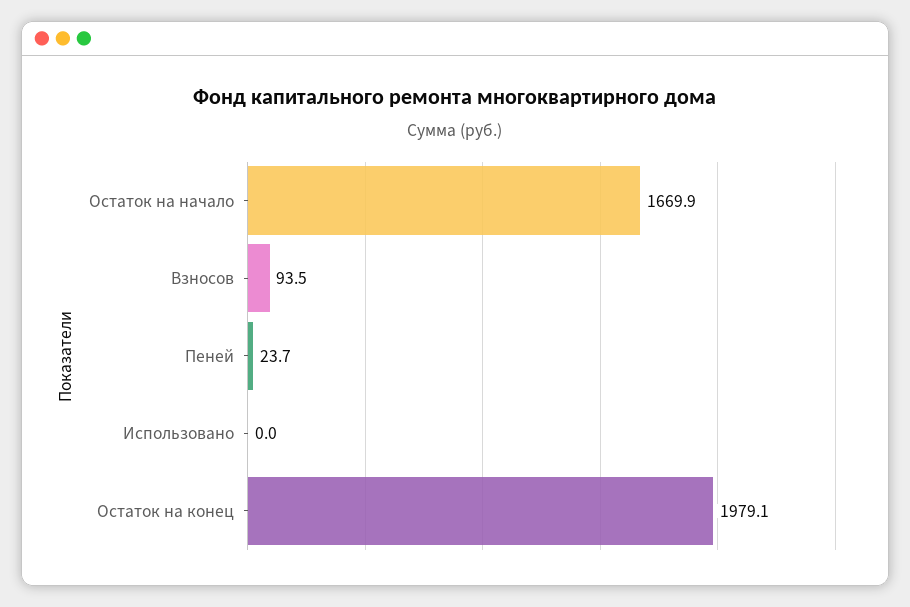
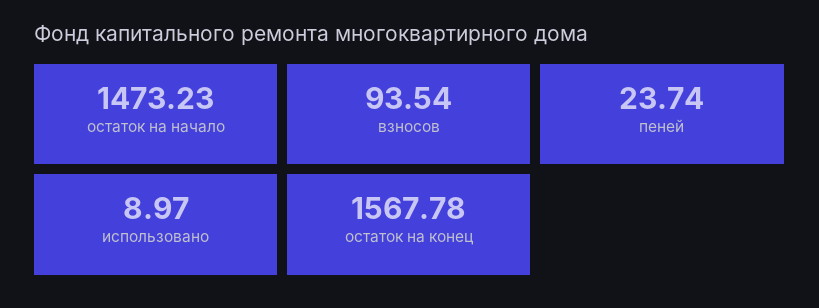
Остаток на начало: 1669.9 -> 1473.23
Использовано: 0 -> 8.97
Остаток на конец: 1979.1 -> 1567.78

